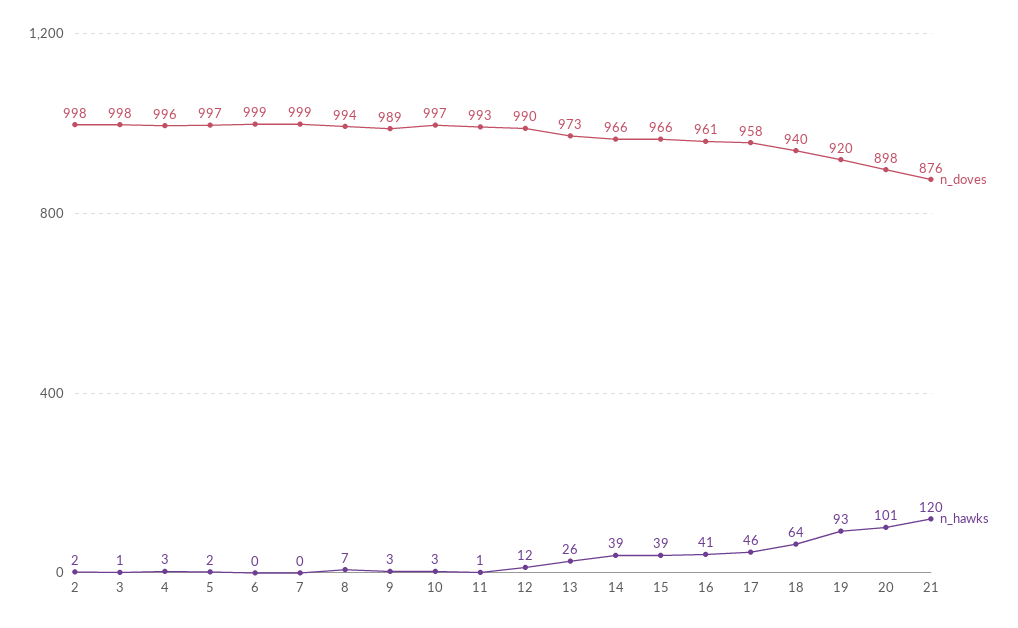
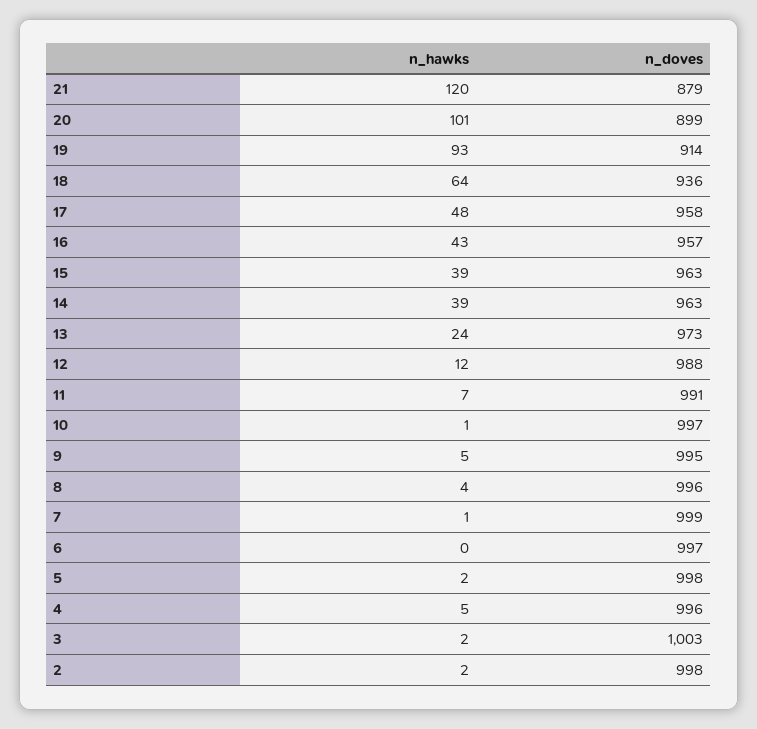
n_doves, 3: 998 -> 1003
n_hawks, 3: 1 -> 2
n_hawks, 4: 3 -> 5
n_doves, 5: 997 -> 998
n_doves, 6: 999 -> 997
n_hawks, 7: 0 -> 1
n_doves, 8: 994 -> 996
n_hawks, 8: 7 -> 4
n_doves, 9: 989 -> 995
n_hawks, 9: 3 -> 5
n_hawks, 10: 3 -> 1
n_doves, 11: 993 -> 991
n_hawks, 11: 1 -> 7
n_doves, 12: 990 -> 988
n_hawks, 13: 26 -> 24
n_doves, 14: 966 -> 963
n_doves, 15: 966 -> 963
n_doves, 16: 961 -> 957
n_hawks, 16: 41 -> 43
n_hawks, 17: 46 -> 48
n_doves, 18: 940 -> 936
n_doves, 19: 920 -> 914
n_doves, 20: 898 -> 899
n_doves, 21: 876 -> 879

